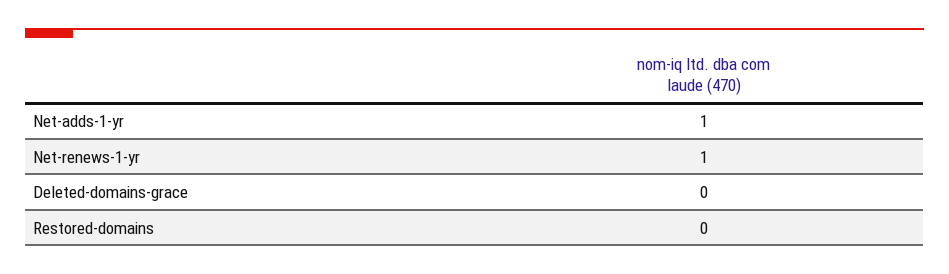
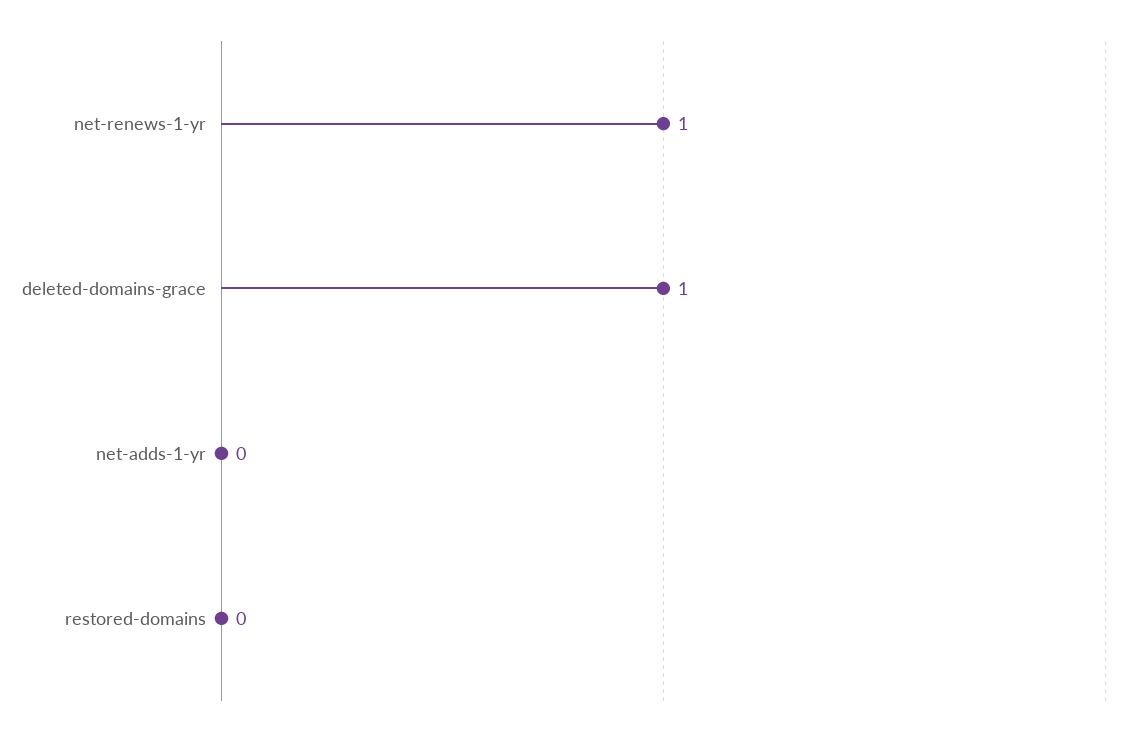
Net-adds-1-yr: 1 -> 0
Deleted-domains-grace: 0 -> 1

